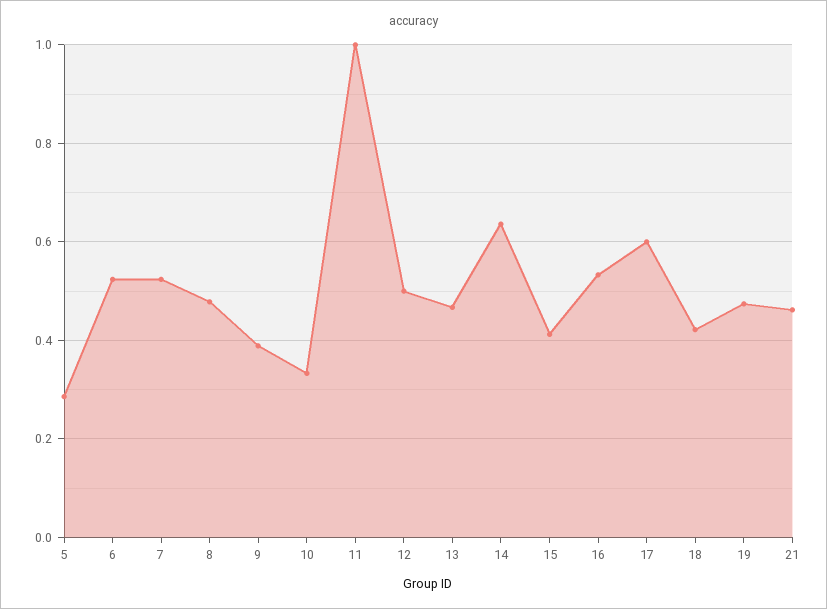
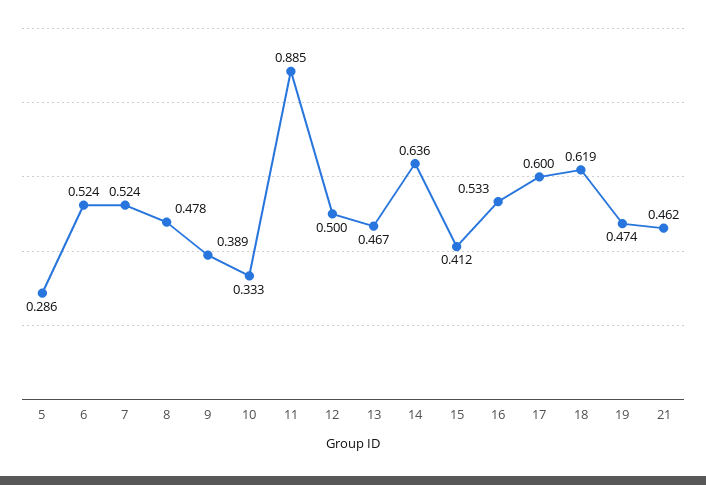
11: 1 -> 0.885
18: 0.42 -> 0.619

